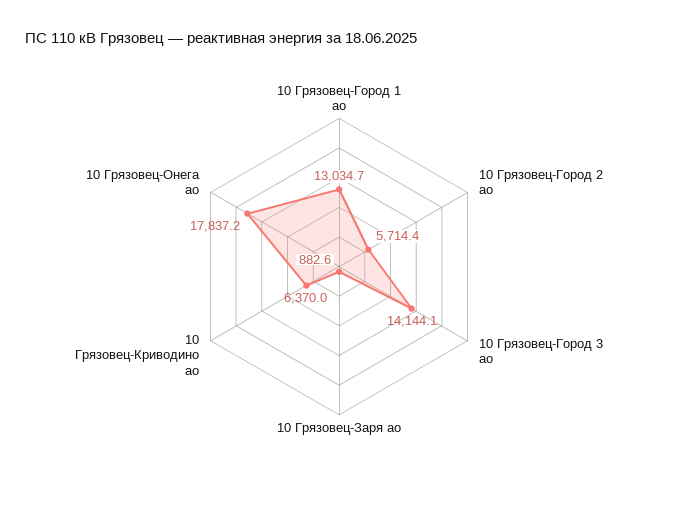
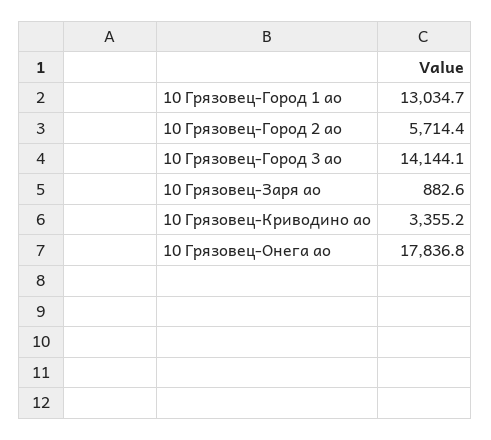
10 Грязовец-Криводино ао: 6370 -> 3355.2
10 Грязовец-Онега ао: 17837.2 -> 17836.8

